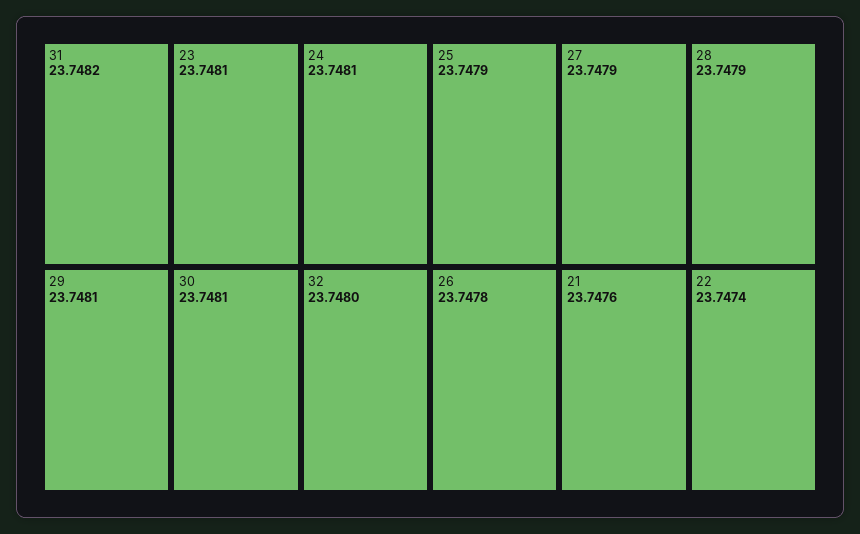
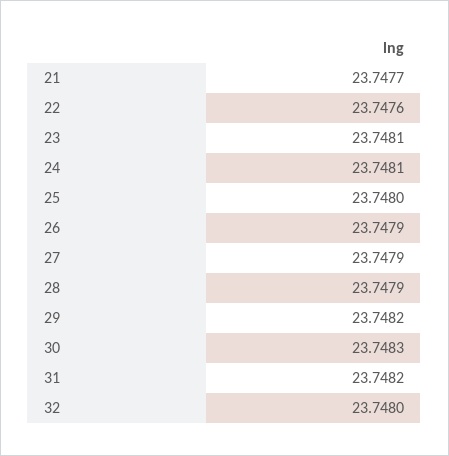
29: 23.7481 -> 23.7482
30: 23.7481 -> 23.7483
25: 23.7479 -> 23.748
26: 23.7478 -> 23.7479
21: 23.7476 -> 23.7477
22: 23.7474 -> 23.7476

